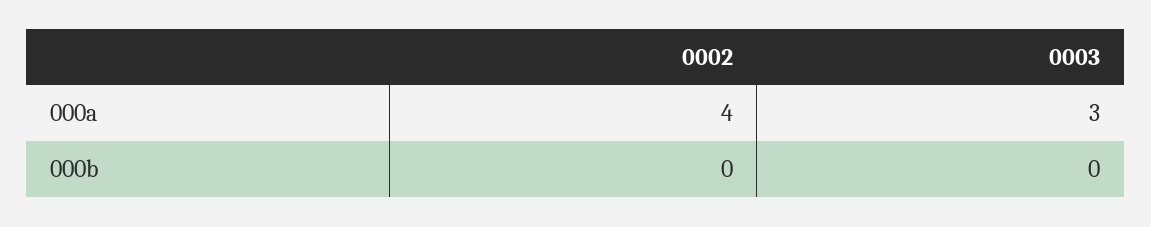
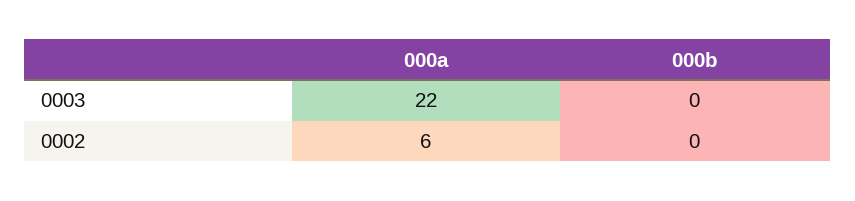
0002, 000a: 4 -> 6
0003, 000a: 3 -> 22

